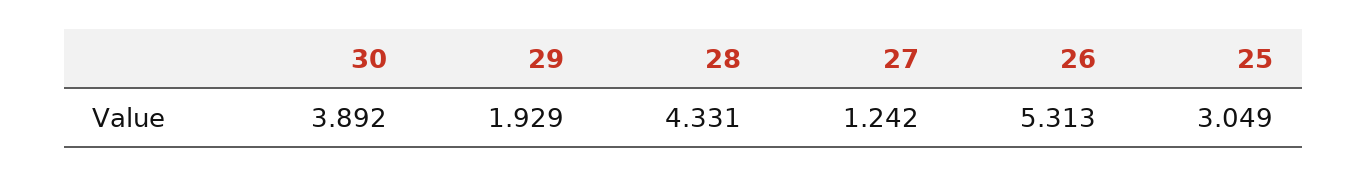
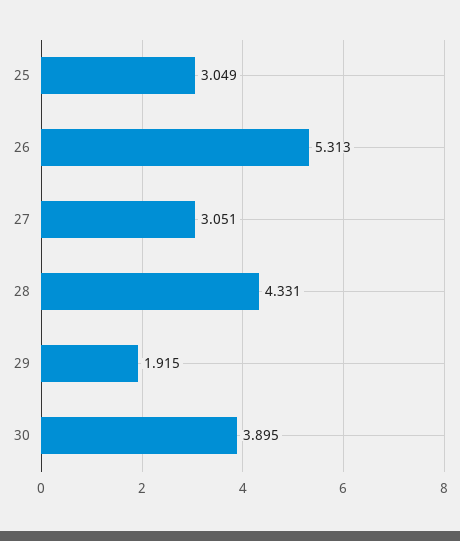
30: 3.892 -> 3.895
29: 1.929 -> 1.915
27: 1.242 -> 3.051

